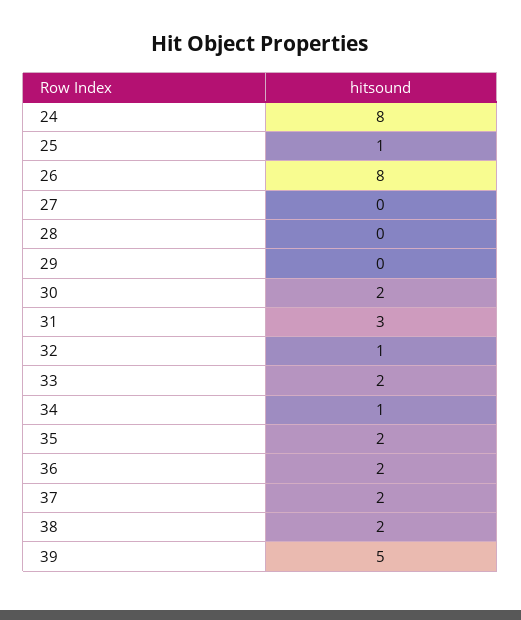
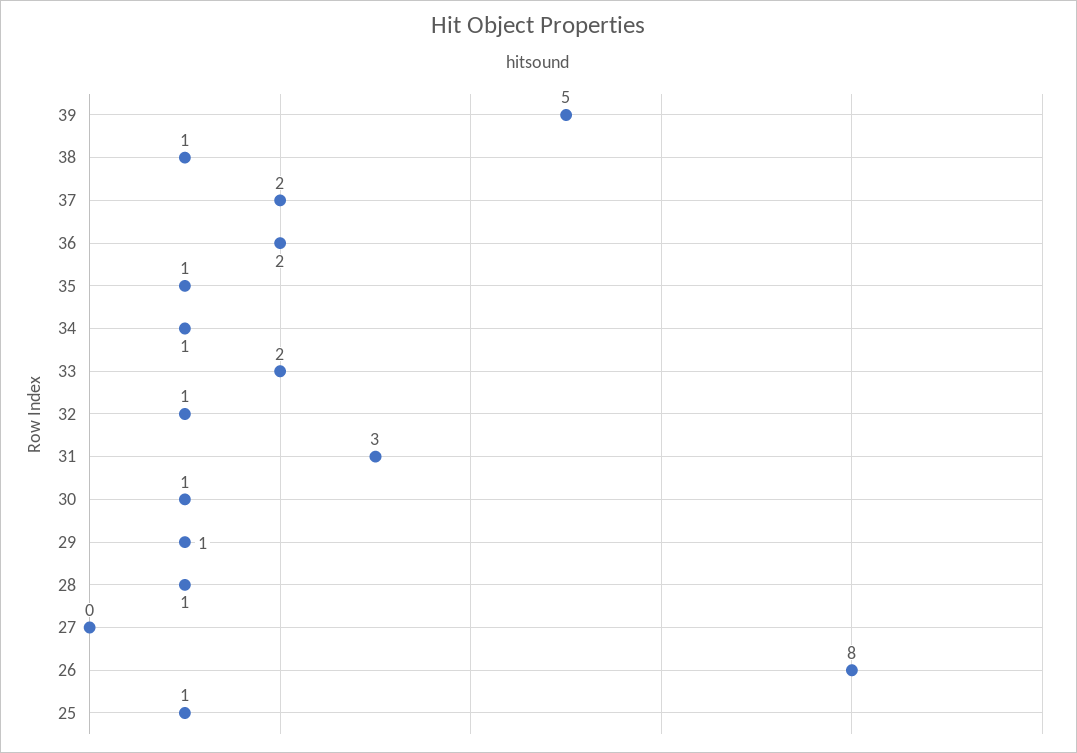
24: 8 -> none
28: 0 -> 1
29: 0 -> 1
30: 2 -> 1
35: 2 -> 1
38: 2 -> 1

